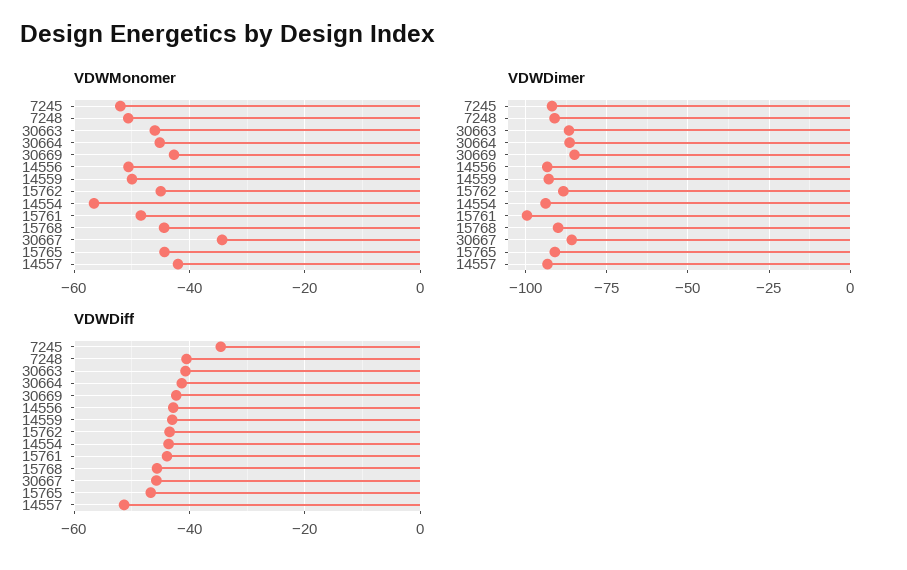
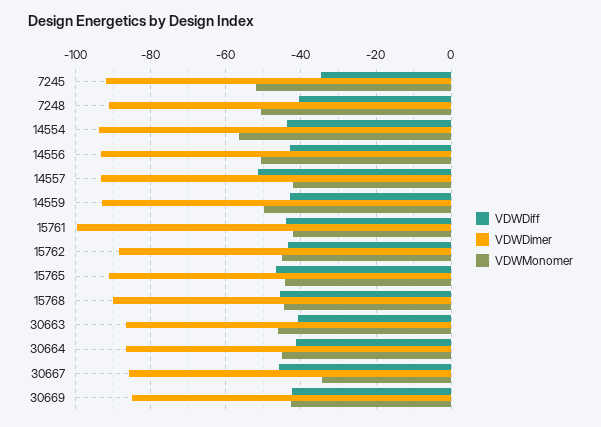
VDWMonomer, 15761: -48 -> -42

